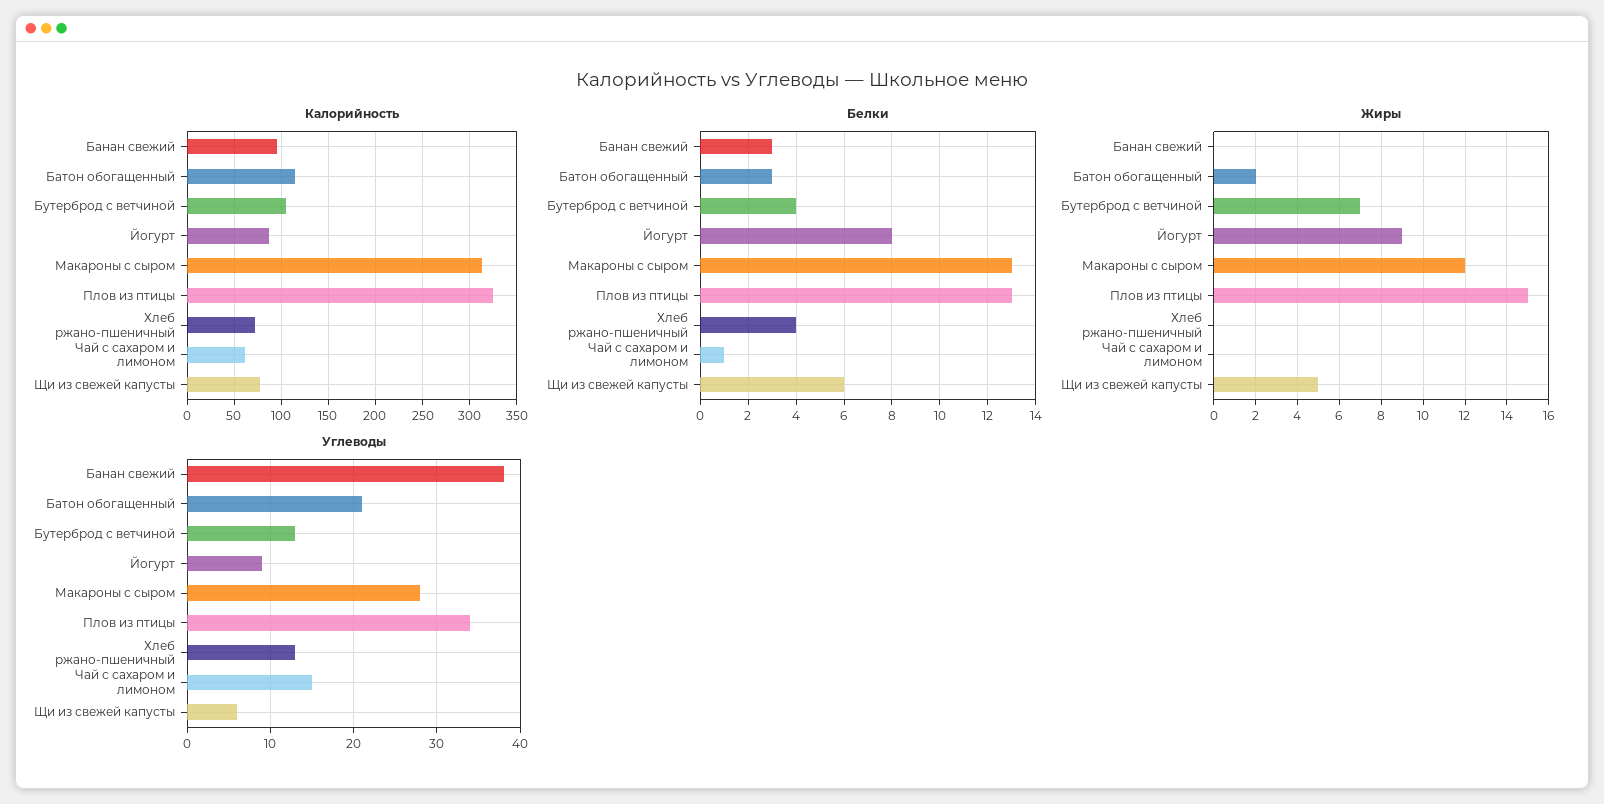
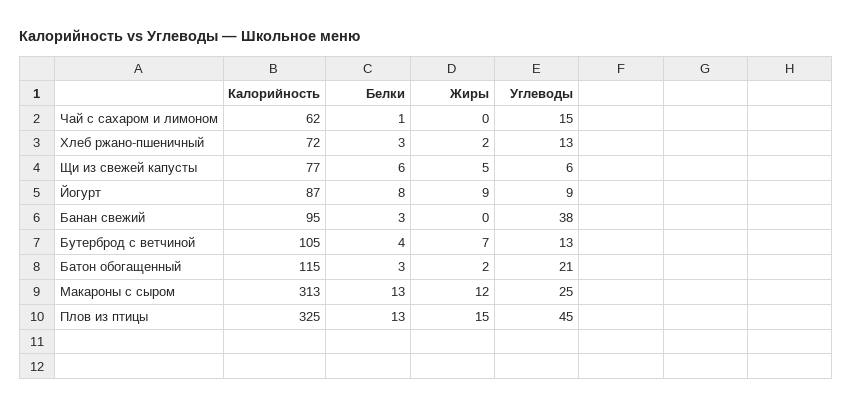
Белки, Хлеб ржано-пшеничный: 4 -> 3
Жиры, Хлеб ржано-пшеничный: 0 -> 2
Углеводы, Макароны с сыром: 28 -> 25
Углеводы, Плов из птицы: 34 -> 45

